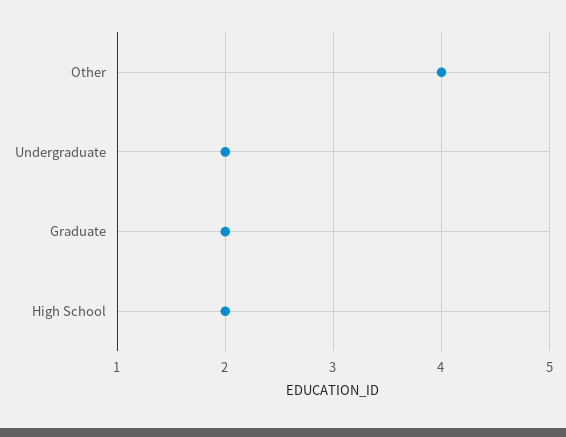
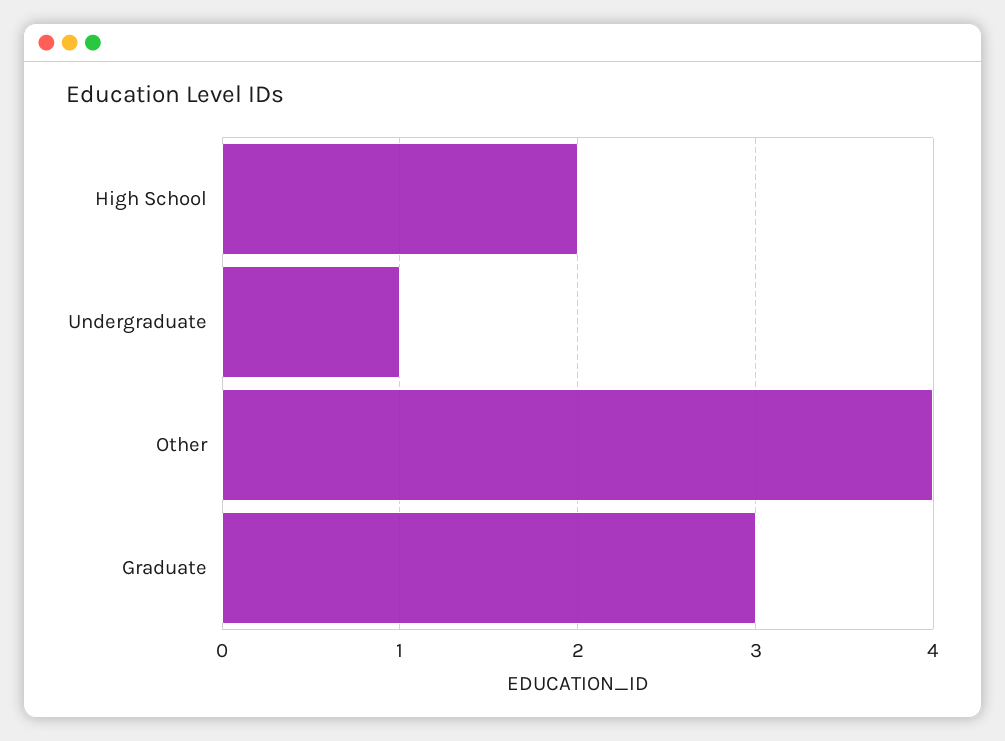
Undergraduate: 2 -> 1
Graduate: 2 -> 3

